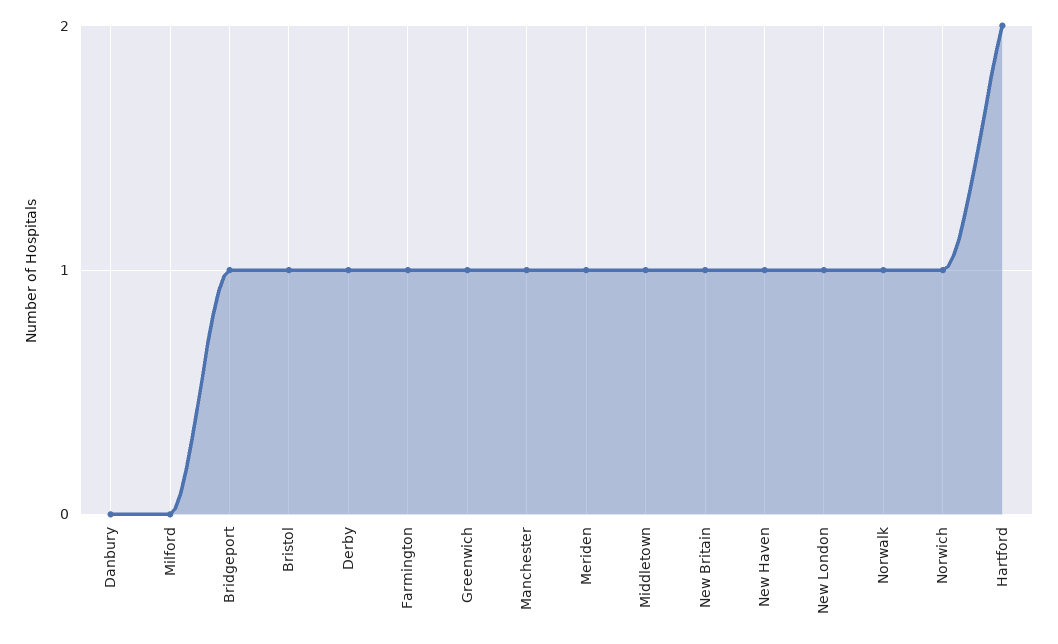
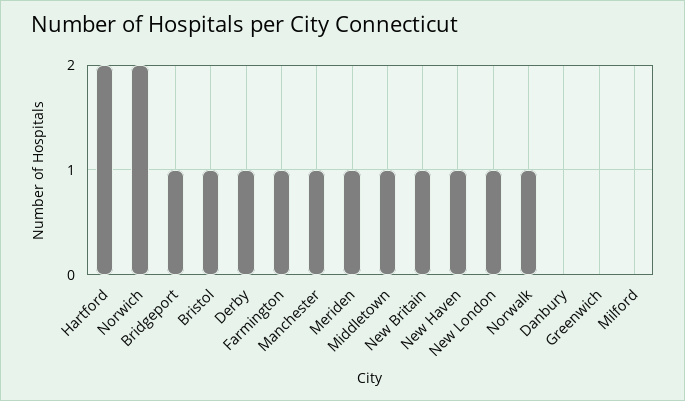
Greenwich: 1 -> 0
Norwich: 1 -> 2

